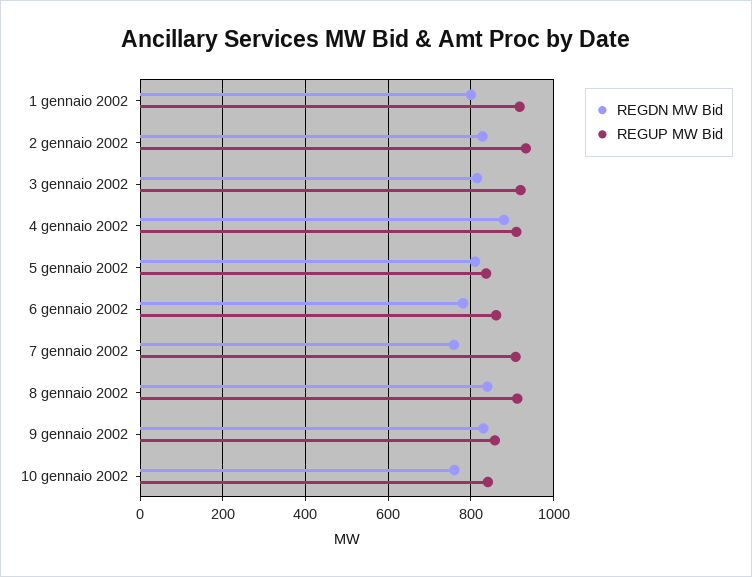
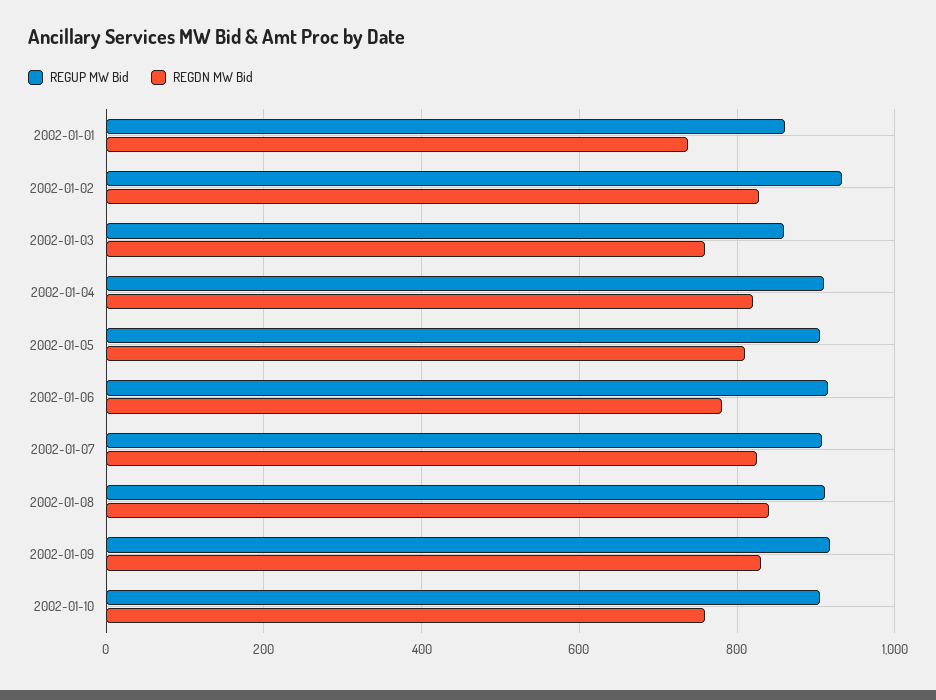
REGDN MW Bid, 1 gennaio 2002: 800 -> 740
REGUP MW Bid, 1 gennaio 2002: 920 -> 860
REGDN MW Bid, 3 gennaio 2002: 820 -> 760
REGUP MW Bid, 3 gennaio 2002: 920 -> 860
REGDN MW Bid, 4 gennaio 2002: 880 -> 820
REGUP MW Bid, 5 gennaio 2002: 840 -> 900
REGUP MW Bid, 6 gennaio 2002: 860 -> 920
REGDN MW Bid, 7 gennaio 2002: 760 -> 820
REGUP MW Bid, 9 gennaio 2002: 860 -> 920
REGUP MW Bid, 10 gennaio 2002: 840 -> 900

